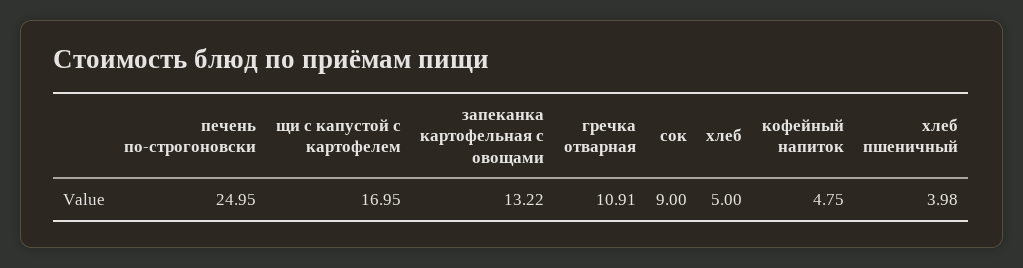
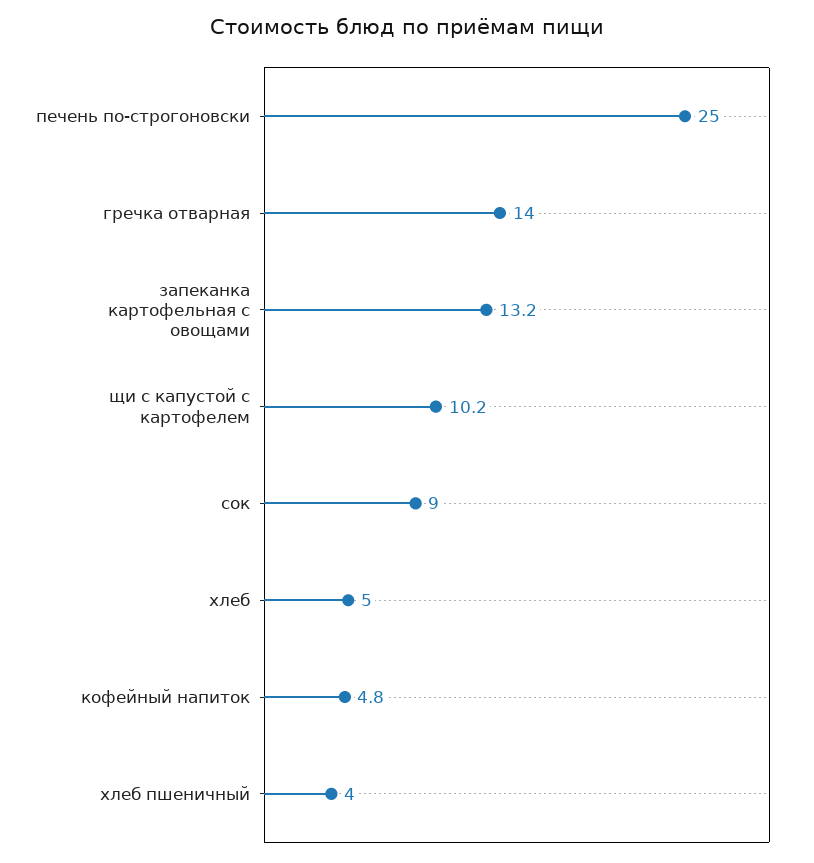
щи с капустой с картофелем: 16.95 -> 10.2
гречка отварная: 10.91 -> 14

